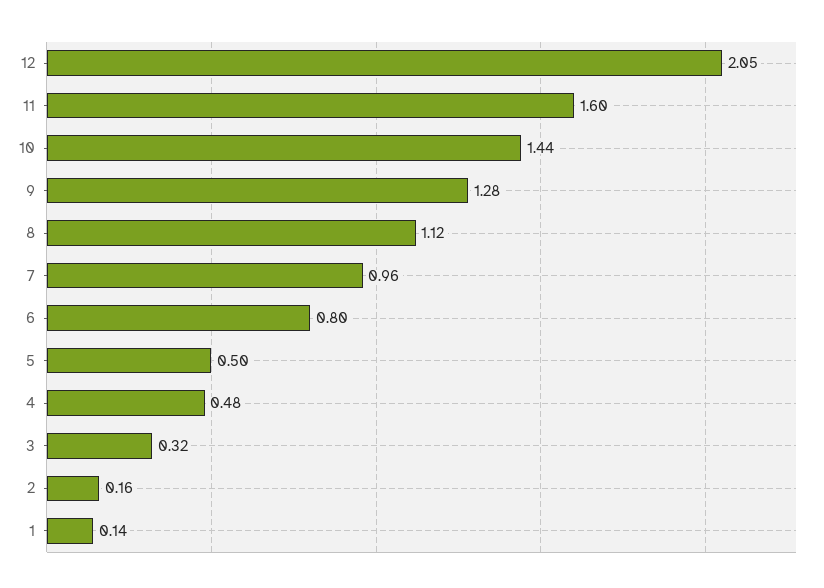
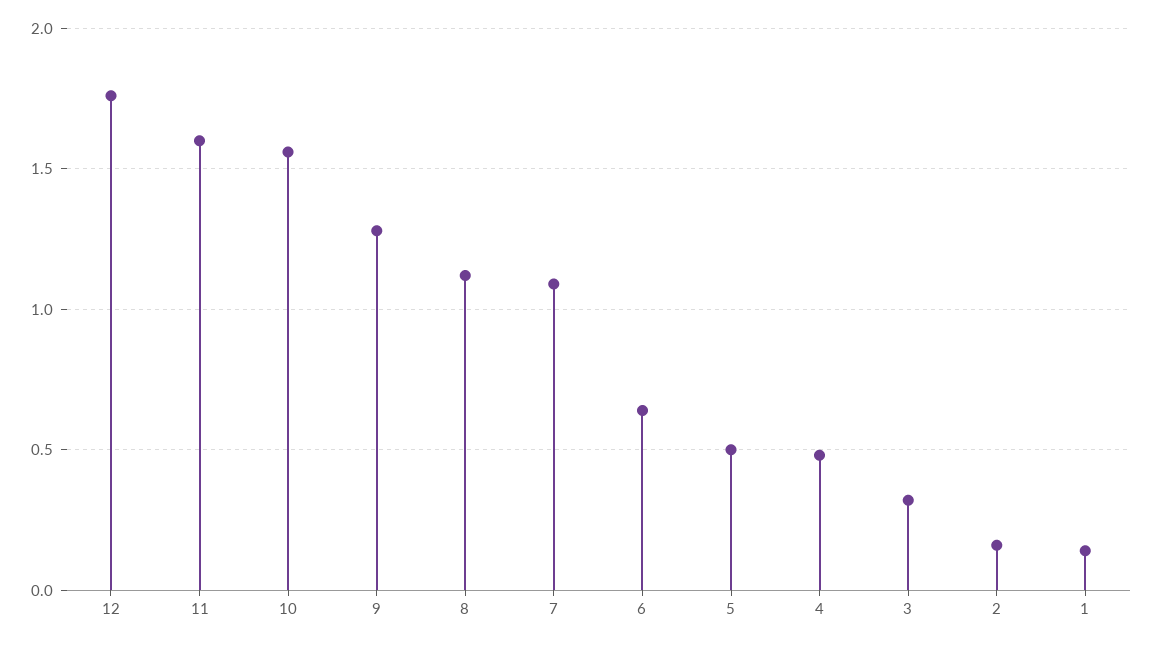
12: 2.05 -> 1.75
10: 1.44 -> 1.55
7: 0.96 -> 1.1
6: 0.8 -> 0.65

